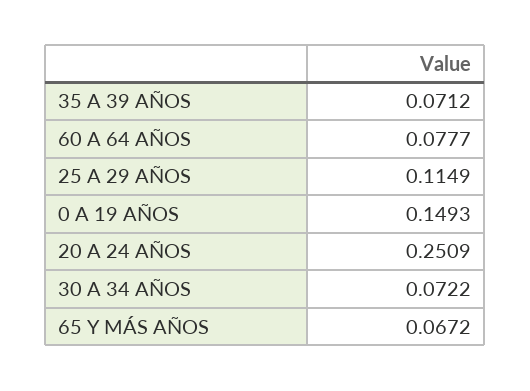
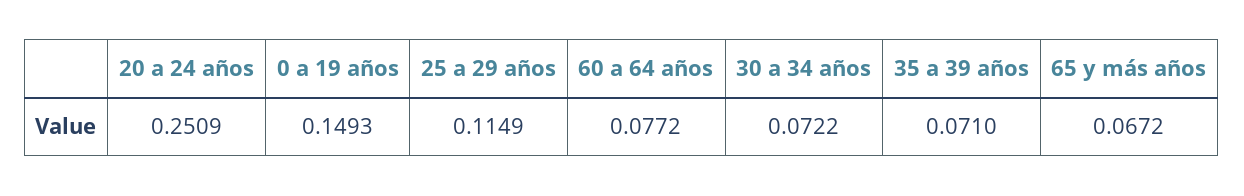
35 A 39 AÑOS: 0.0712 -> 0.071
60 A 64 AÑOS: 0.0777 -> 0.0772

